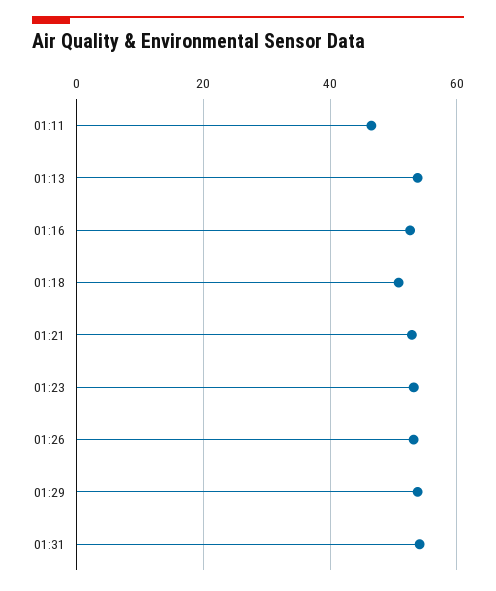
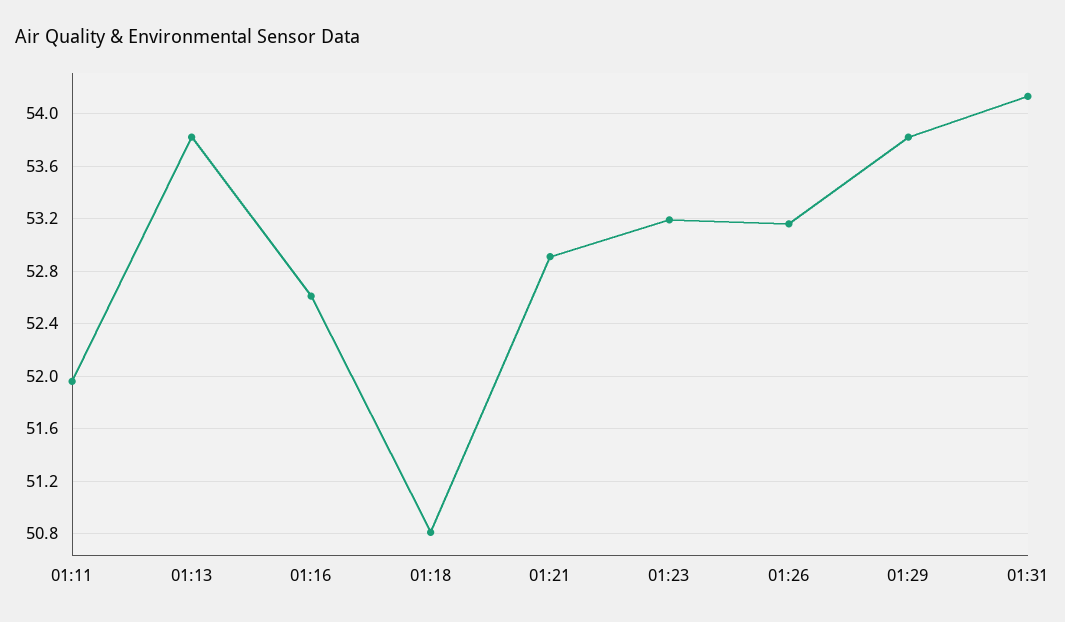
01:11: 46 -> 51.95

